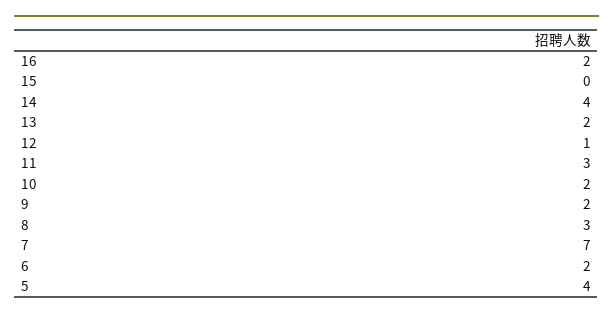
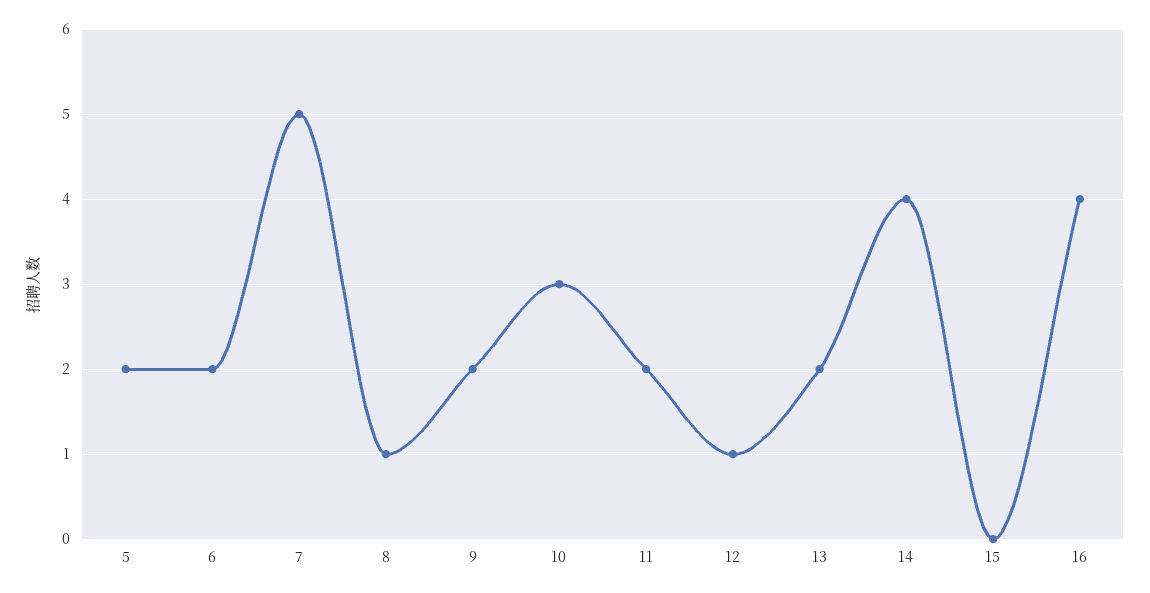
16: 2 -> 4
11: 3 -> 2
10: 2 -> 3
8: 3 -> 1
7: 7 -> 5
5: 4 -> 2

